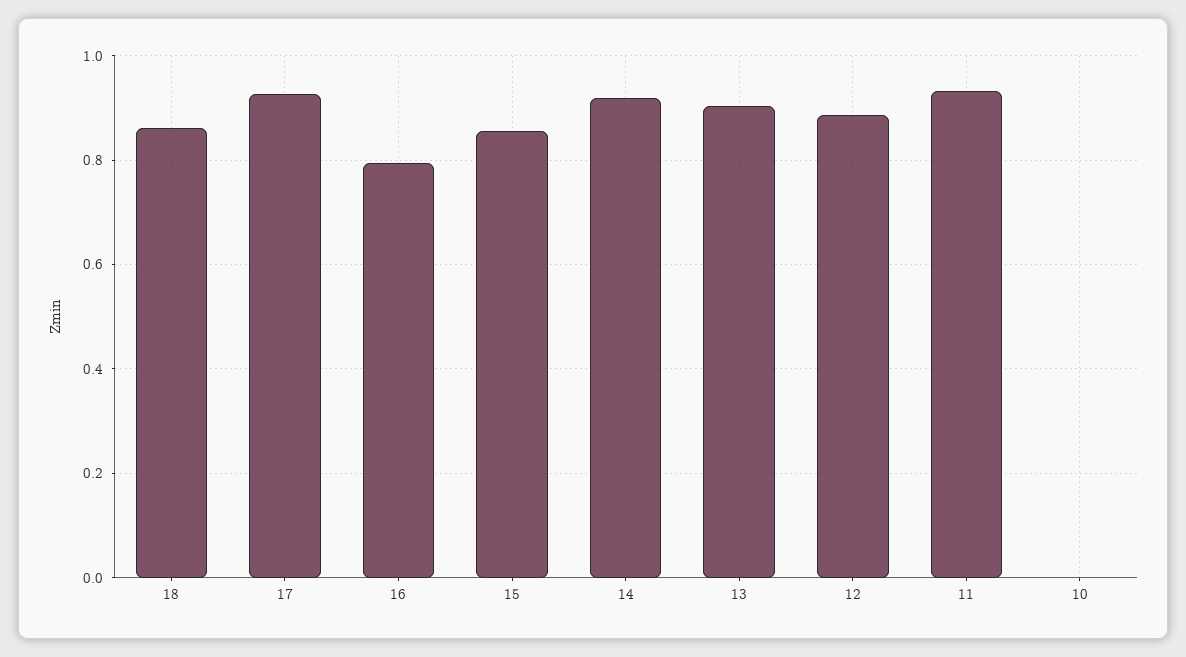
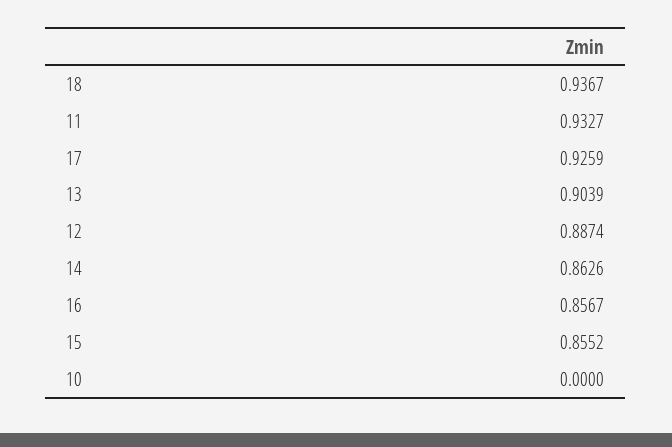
18: 0.86 -> 0.9367
16: 0.8 -> 0.8567
14: 0.92 -> 0.8626

